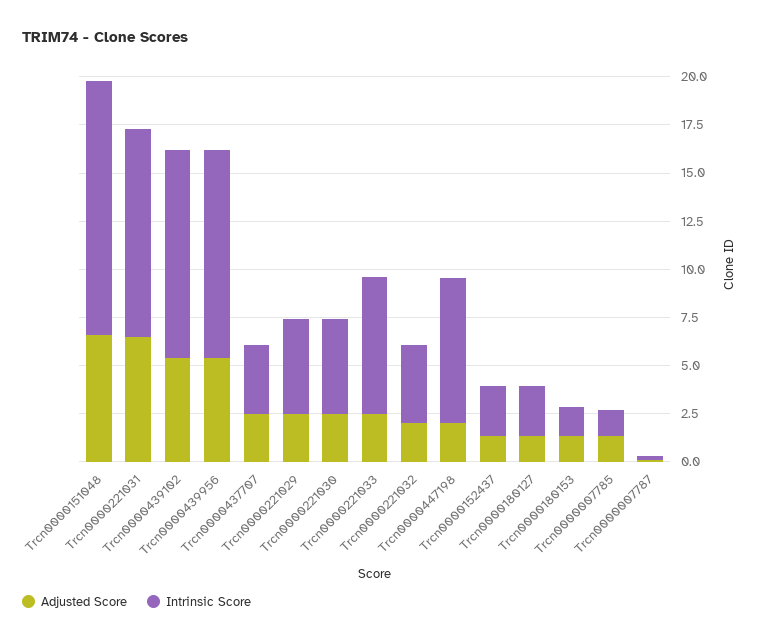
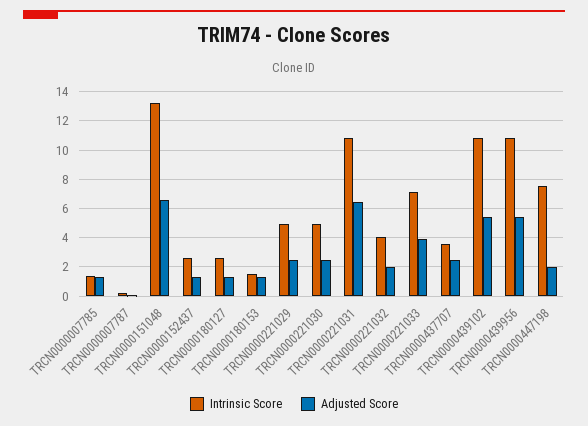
Adjusted Score, Trcn0000221033: 2.5 -> 4

